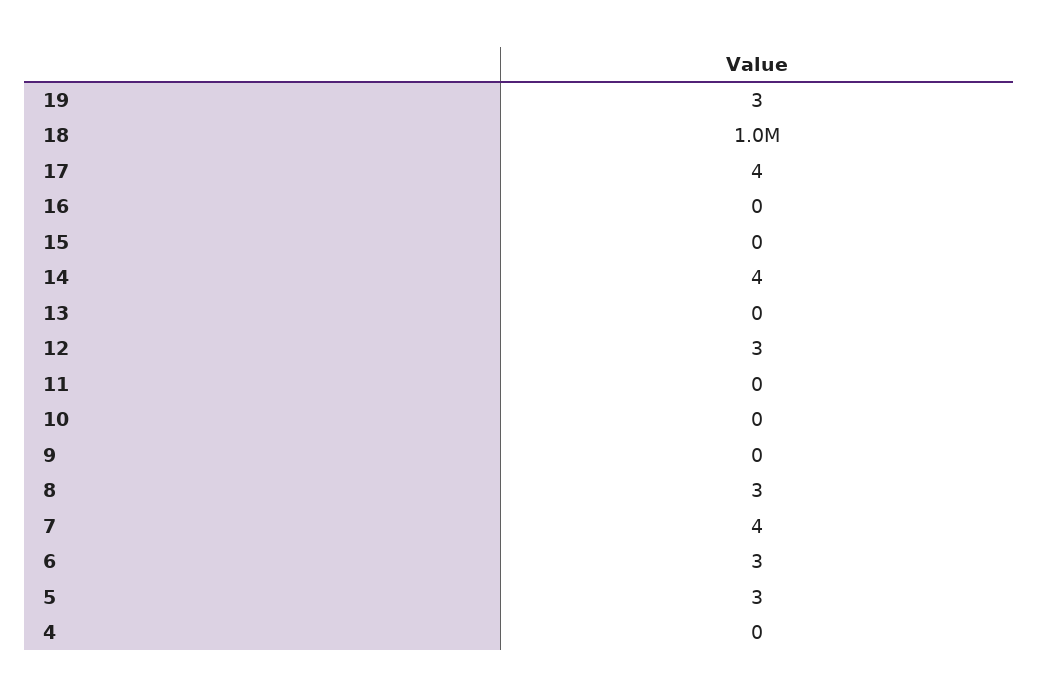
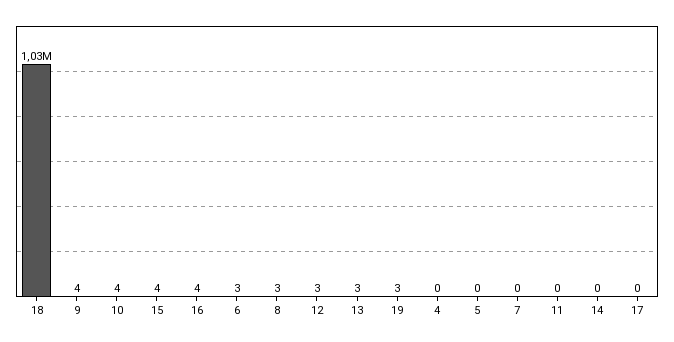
17: 4 -> 0
16: 0 -> 4
15: 0 -> 4
14: 4 -> 0
13: 0 -> 3
10: 0 -> 4
9: 0 -> 4
7: 4 -> 0
5: 3 -> 0

